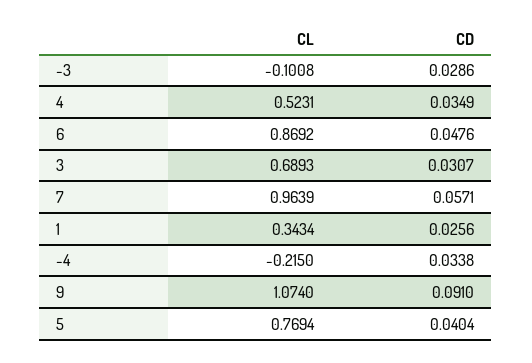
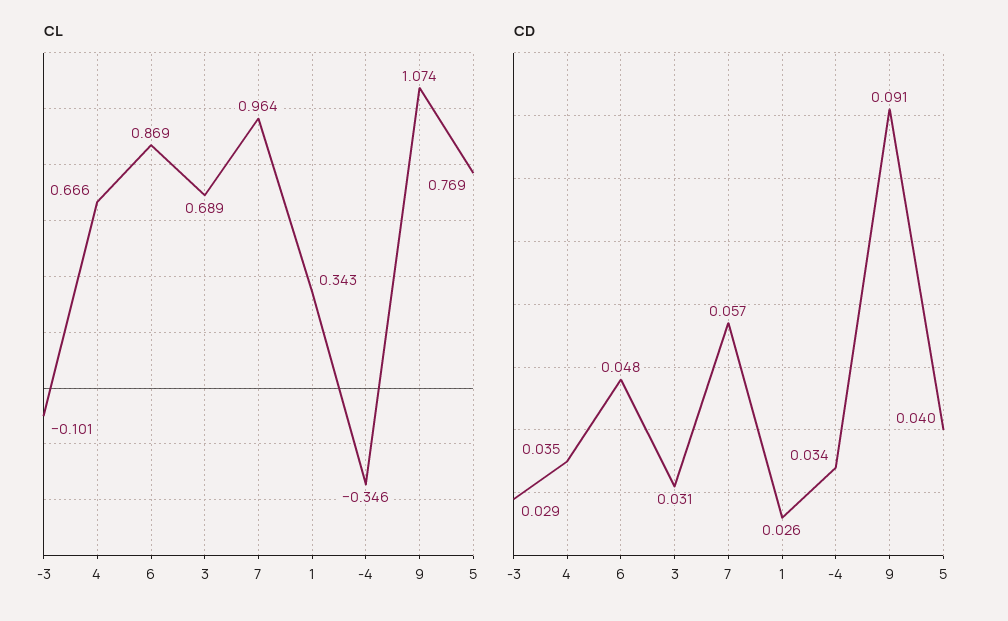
CL, 4: 0.5231 -> 0.666
CL, -4: -0.215 -> -0.346

